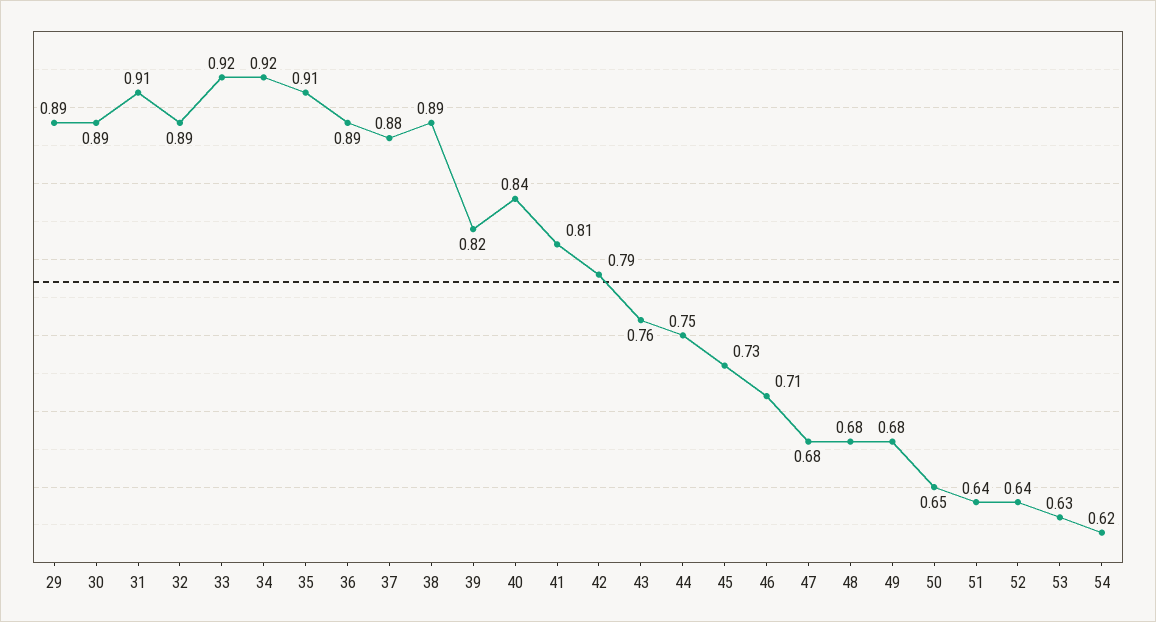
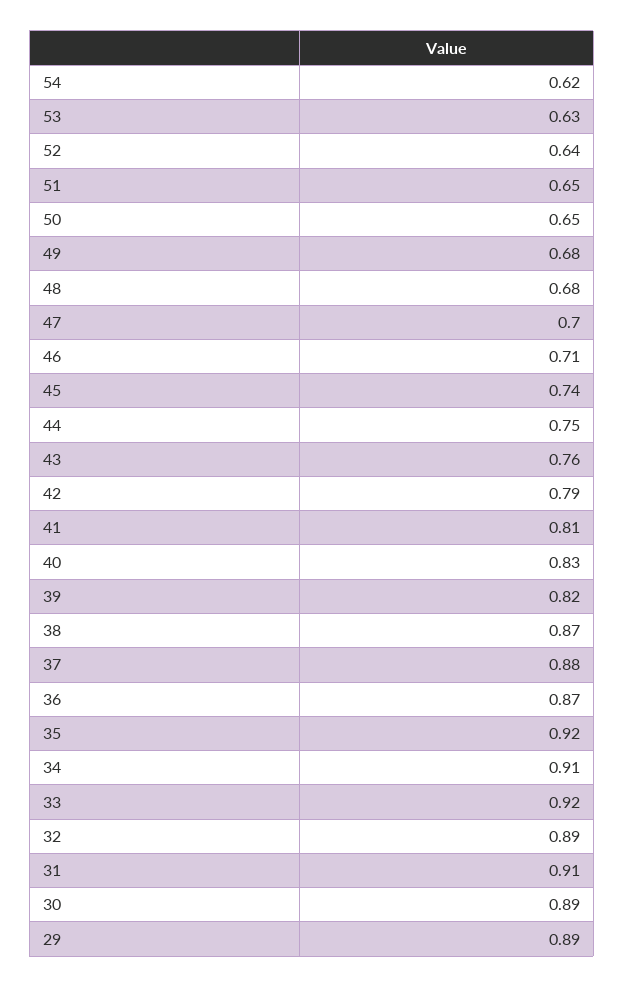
34: 0.92 -> 0.91
35: 0.91 -> 0.92
36: 0.89 -> 0.87
38: 0.89 -> 0.87
40: 0.84 -> 0.83
45: 0.73 -> 0.74
47: 0.68 -> 0.7
51: 0.64 -> 0.65

